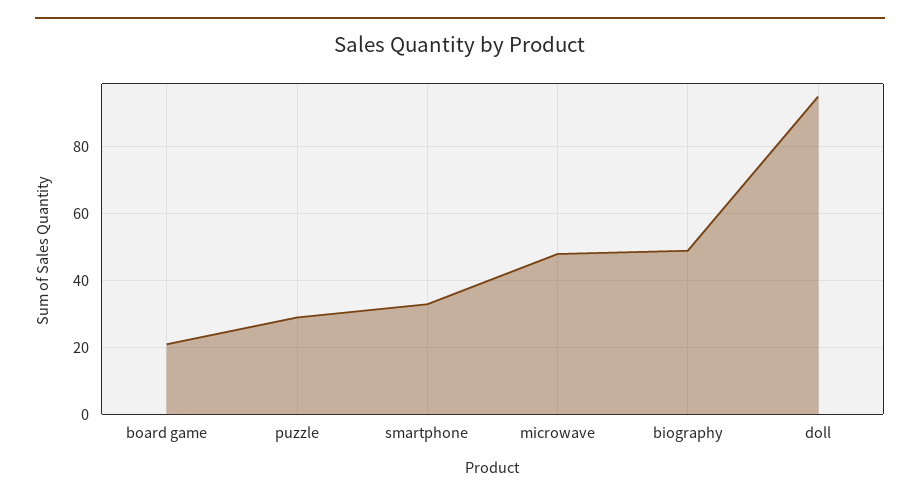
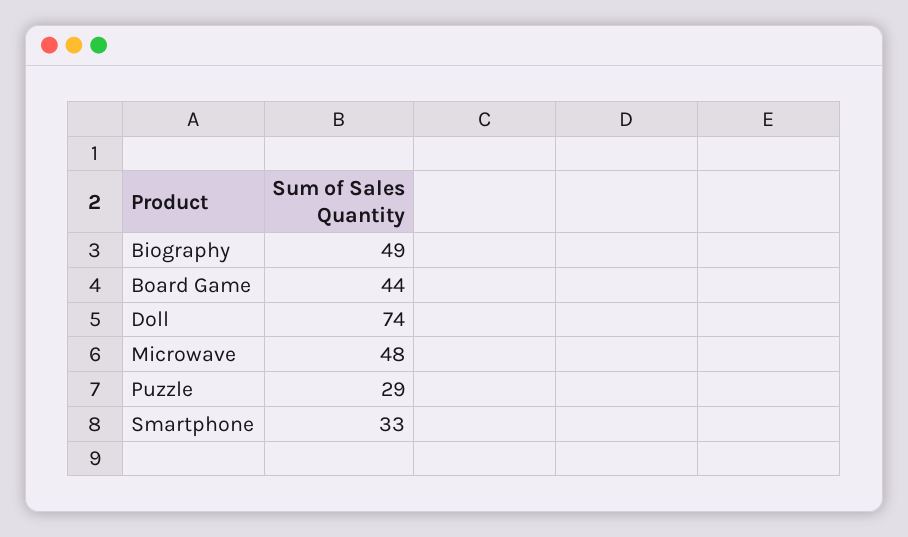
board game: 20 -> 44
doll: 95 -> 74

